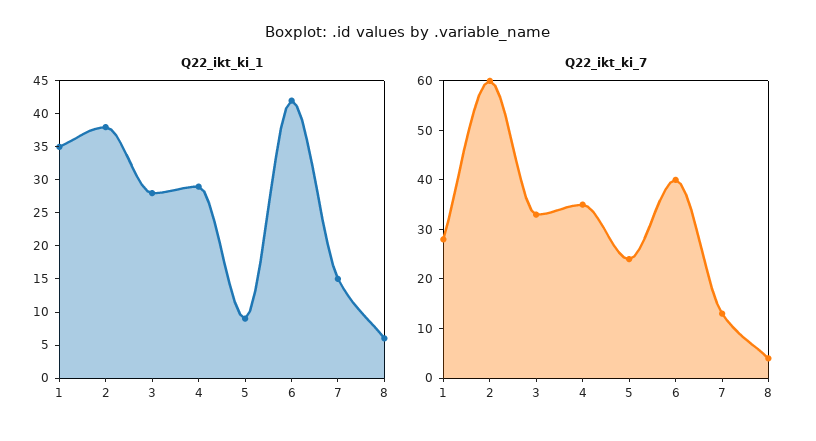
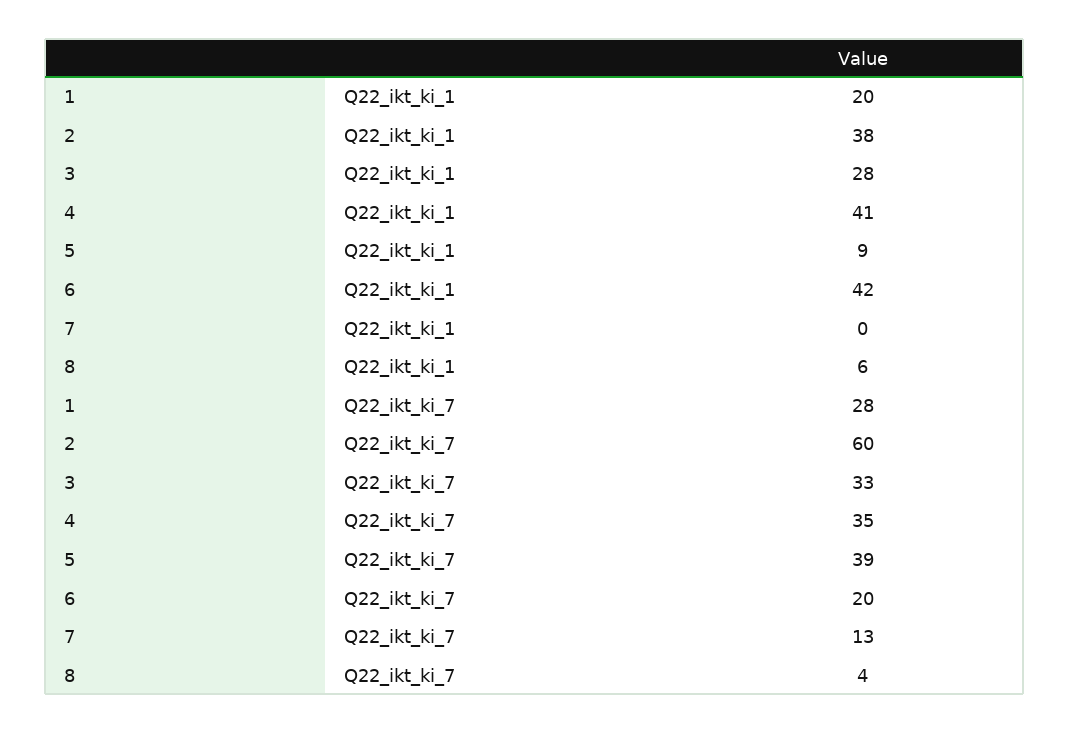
Q22_ikt_ki_1, 1: 35 -> 20
Q22_ikt_ki_1, 4: 30 -> 41
Q22_ikt_ki_1, 7: 15 -> 0
Q22_ikt_ki_7, 5: 25 -> 39
Q22_ikt_ki_7, 6: 40 -> 20

